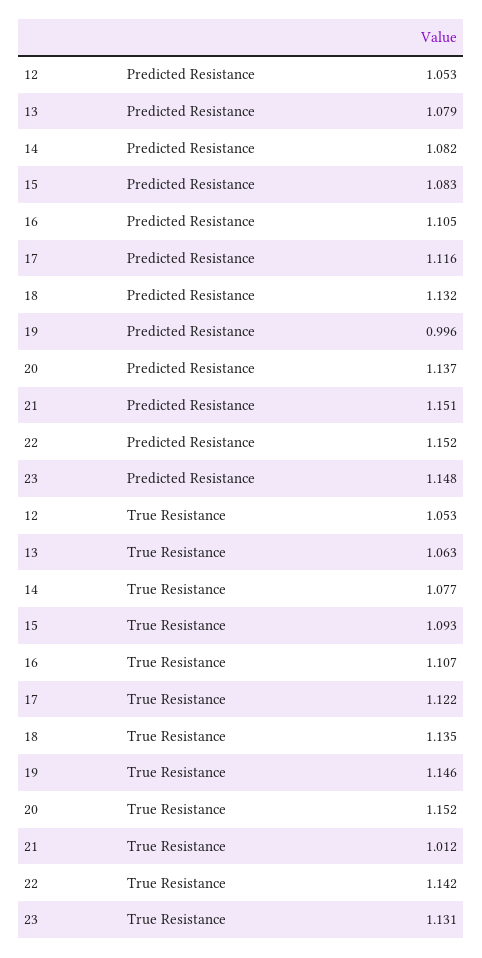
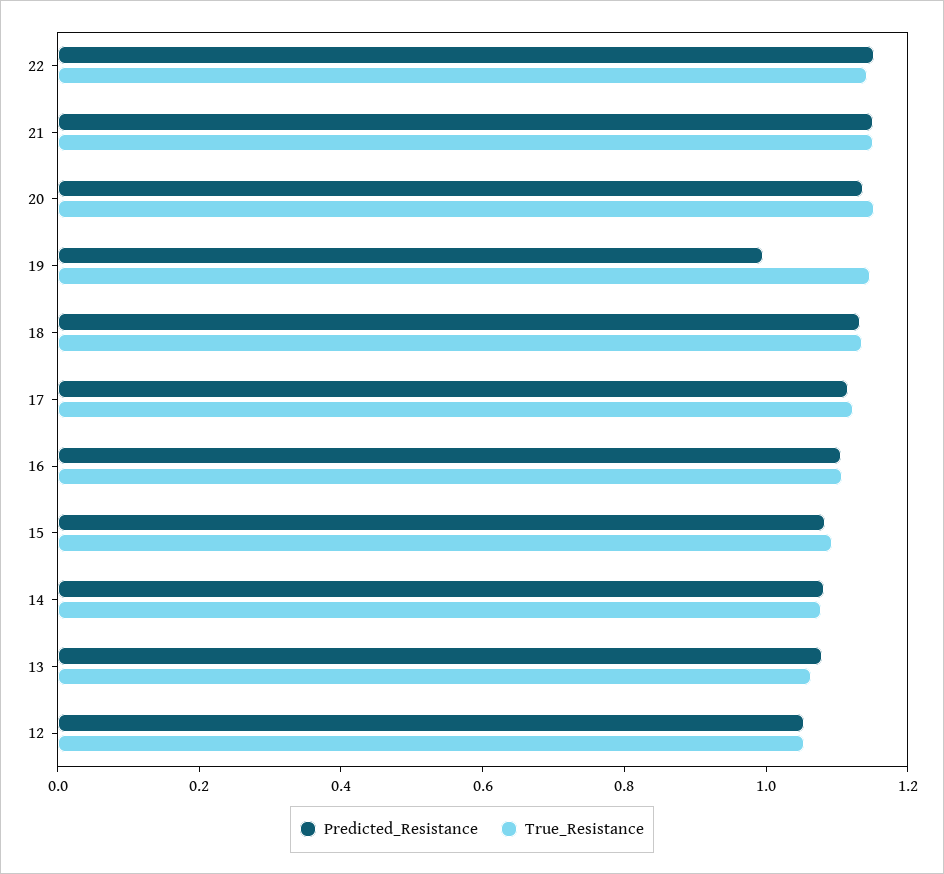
Predicted Resistance, 23: 1.148 -> none
True Resistance, 21: 1.012 -> 1.15
True Resistance, 23: 1.131 -> none

